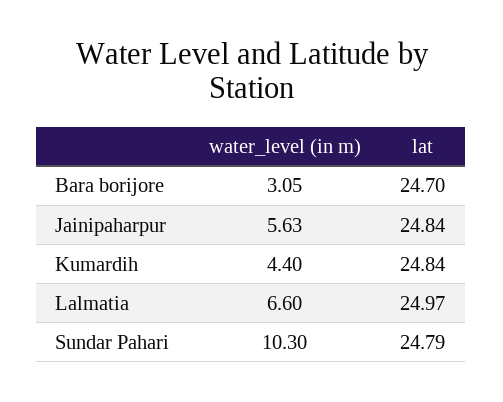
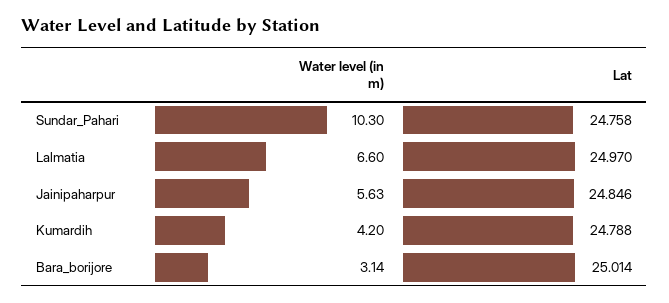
water_level (in m), Bara borijore: 3.05 -> 3.14
lat, Bara borijore: 24.7 -> 25.014
lat, Jainipaharpur: 24.84 -> 24.846
water_level (in m), Kumardih: 4.4 -> 4.2
lat, Kumardih: 24.84 -> 24.788
lat, Sundar Pahari: 24.79 -> 24.758

